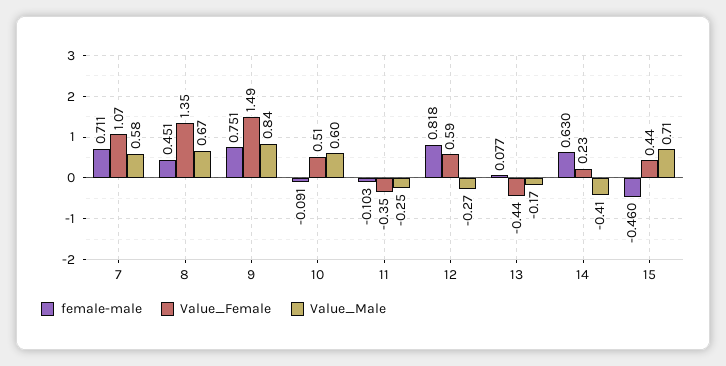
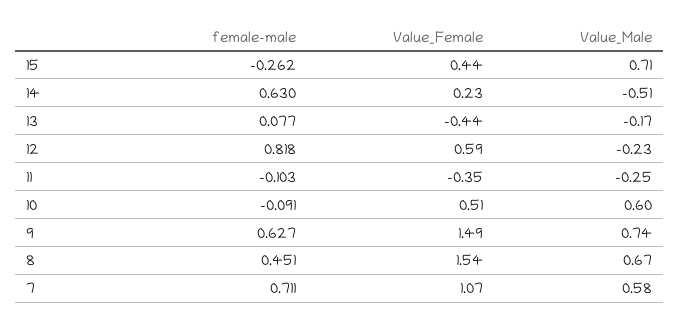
Value_Female, 8: 1.35 -> 1.54
female-male, 9: 0.751 -> 0.627
Value_Male, 9: 0.84 -> 0.74
Value_Male, 12: -0.27 -> -0.23
Value_Male, 14: -0.41 -> -0.51
female-male, 15: -0.46 -> -0.262

